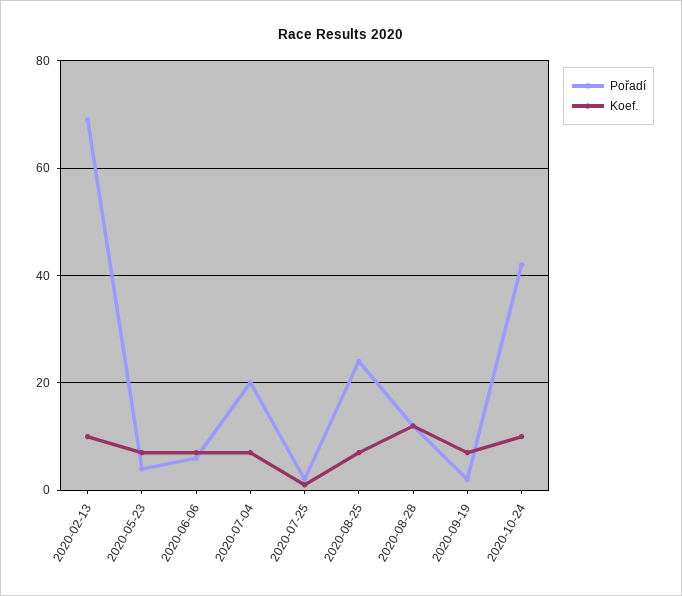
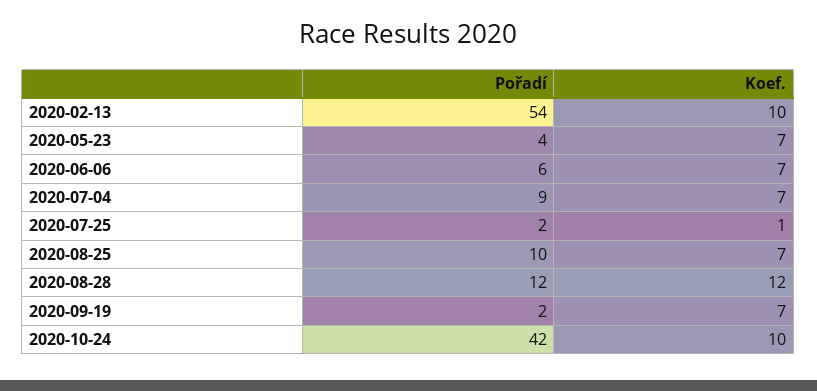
Pořadí, 2020-02-13: 70 -> 54
Pořadí, 2020-07-04: 20 -> 9
Pořadí, 2020-08-25: 25 -> 10

